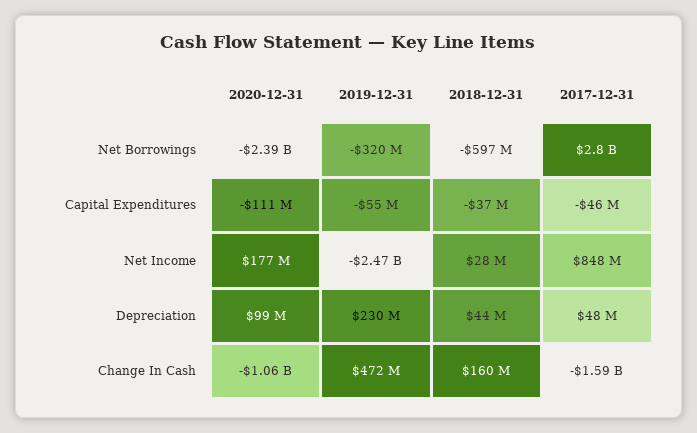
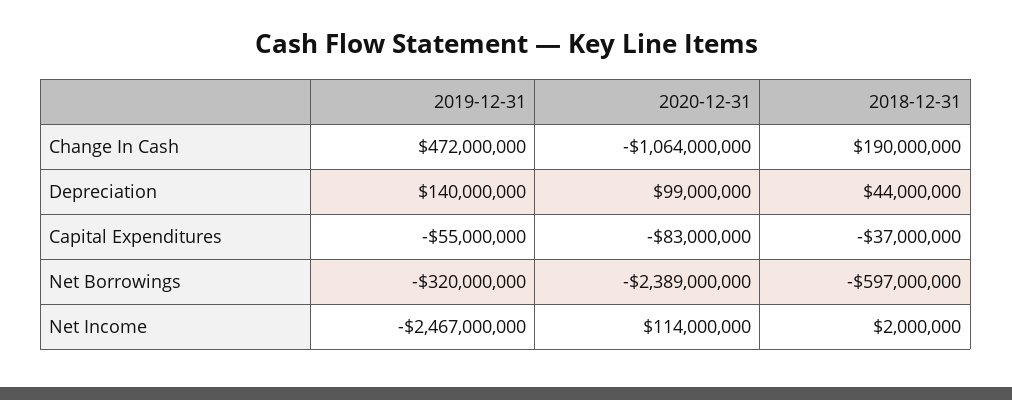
2017-12-31, Net Borrowings: 2800000000 -> none
2020-12-31, Capital Expenditures: -111000000 -> -83000000
2017-12-31, Capital Expenditures: -46000000 -> none
2020-12-31, Net Income: 177000000 -> 114000000
2018-12-31, Net Income: 28000000 -> 2000000
2017-12-31, Net Income: 848000000 -> none
2019-12-31, Depreciation: 230000000 -> 140000000
2017-12-31, Depreciation: 48000000 -> none
2018-12-31, Change In Cash: 160000000 -> 190000000
2017-12-31, Change In Cash: -1590000000 -> none

